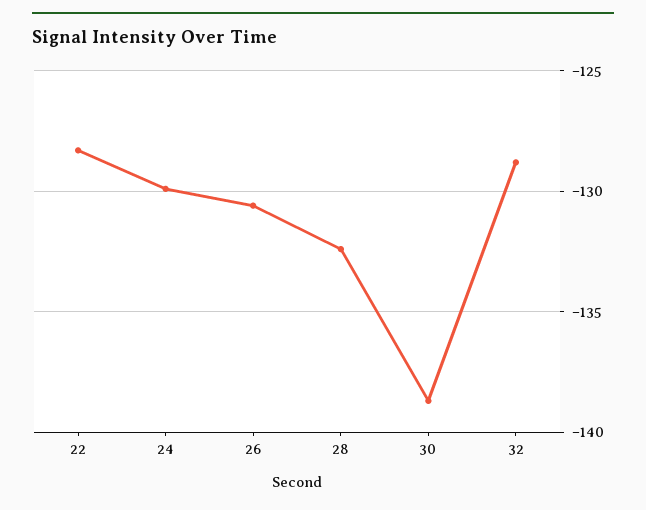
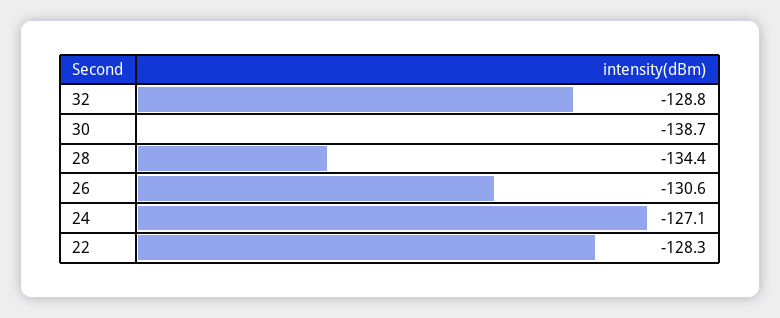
24: -130 -> -127.1
28: -132.5 -> -134.4

